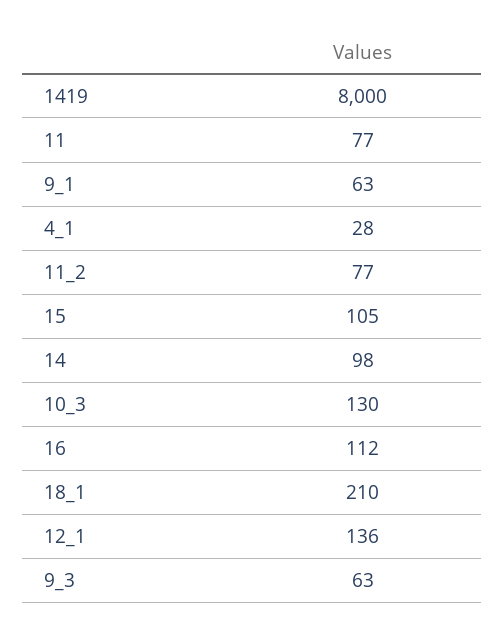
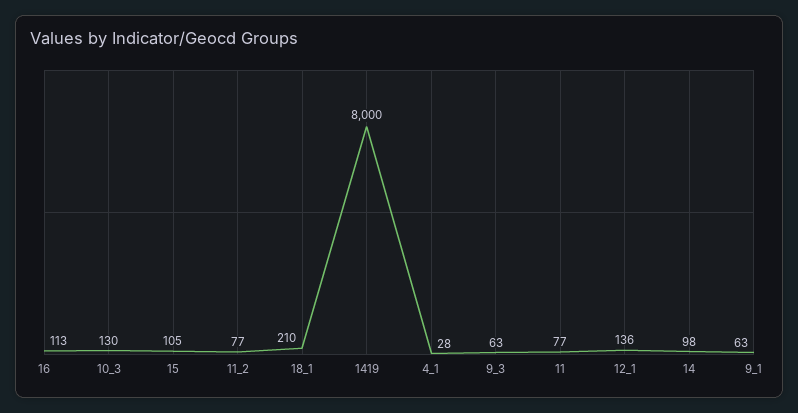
16: 112 -> 113

